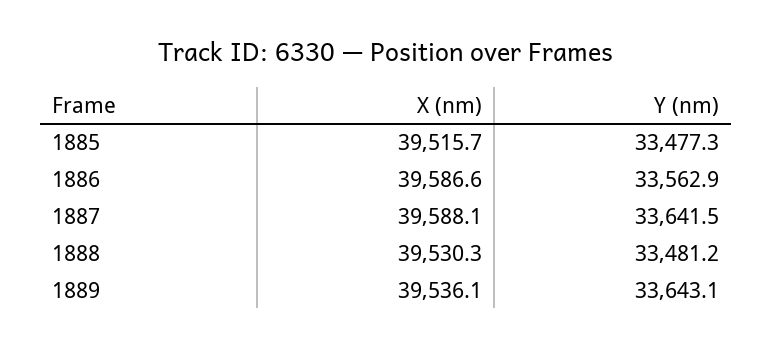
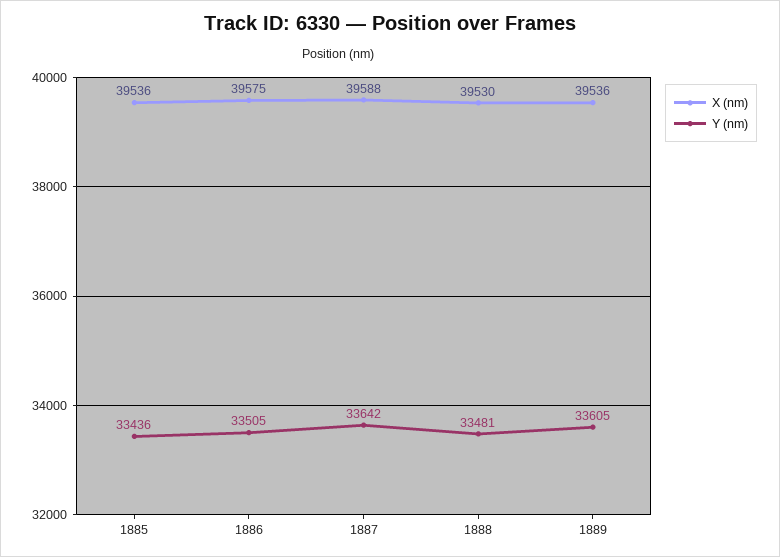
X (nm), 1885: 39515.7 -> 39536
Y (nm), 1885: 33477.3 -> 33436
X (nm), 1886: 39586.6 -> 39575
Y (nm), 1886: 33562.9 -> 33505
Y (nm), 1889: 33643.1 -> 33605

